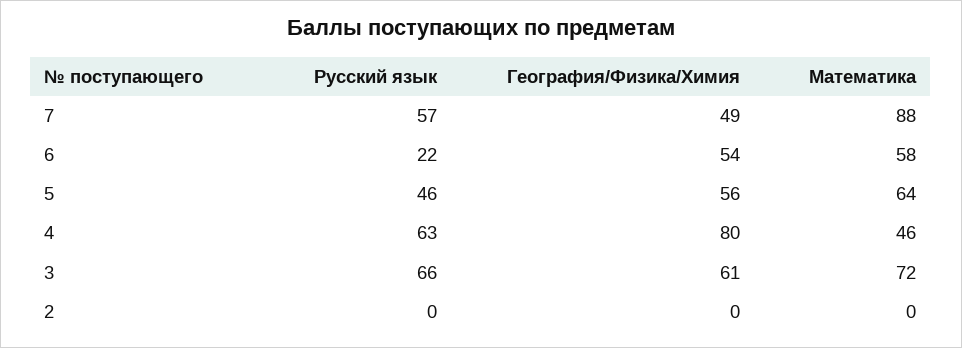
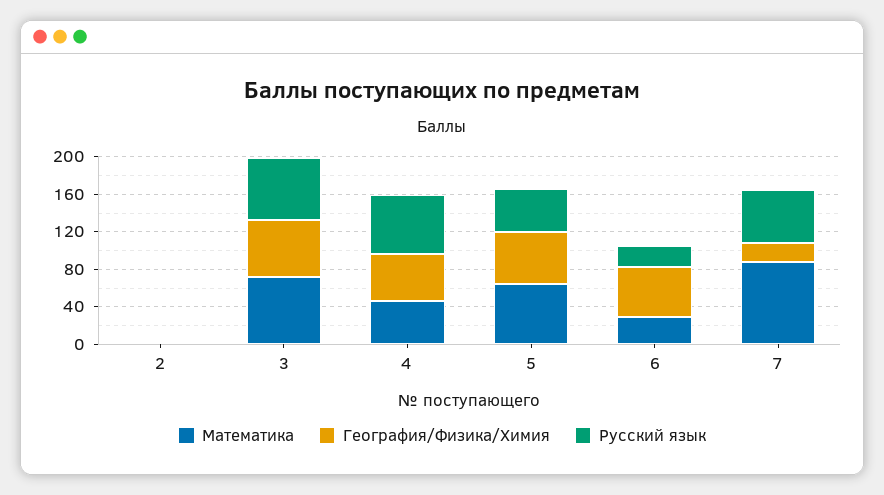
География/Физика/Химия, 7: 49 -> 20
Математика, 6: 58 -> 30
География/Физика/Химия, 4: 80 -> 50

